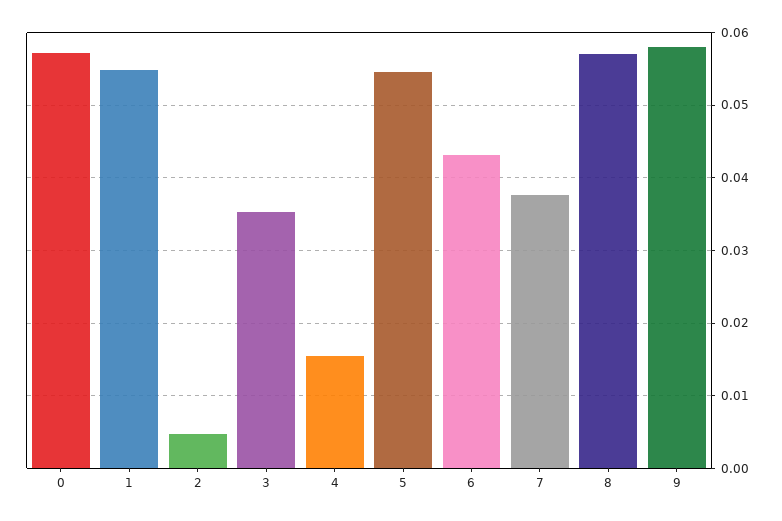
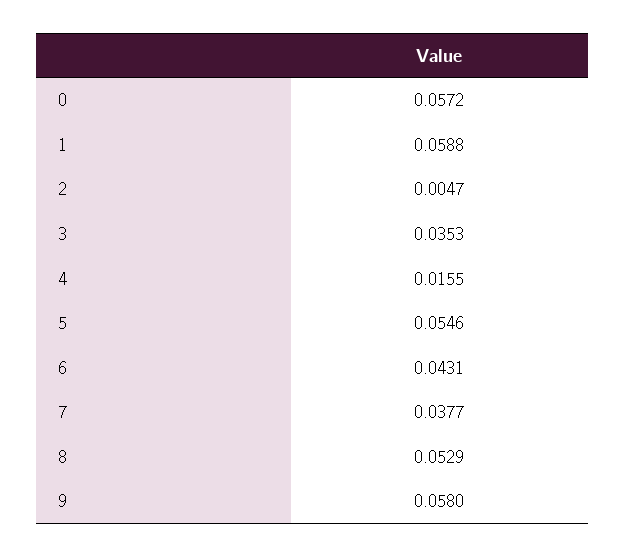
1: 0.055 -> 0.0588
8: 0.057 -> 0.0529

